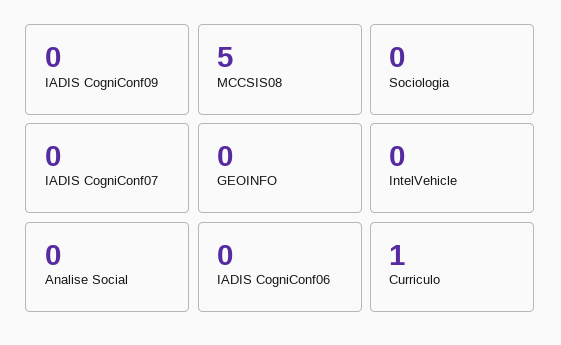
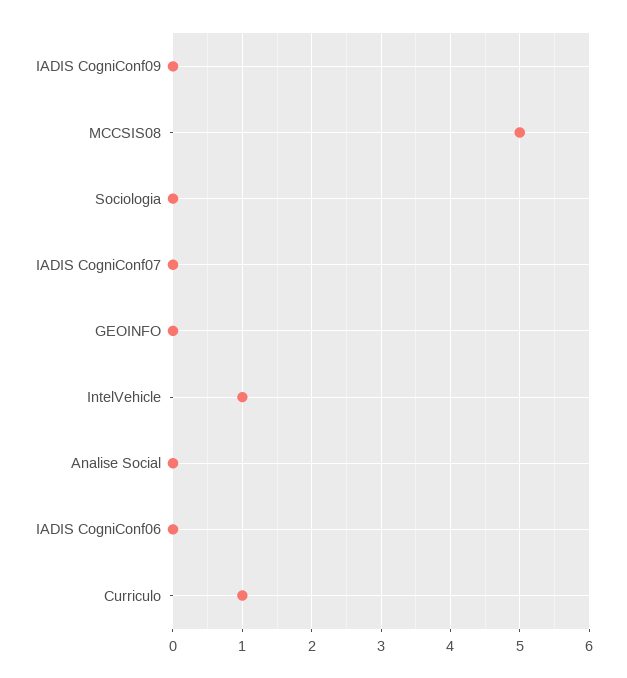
IntelVehicle: 0 -> 1

